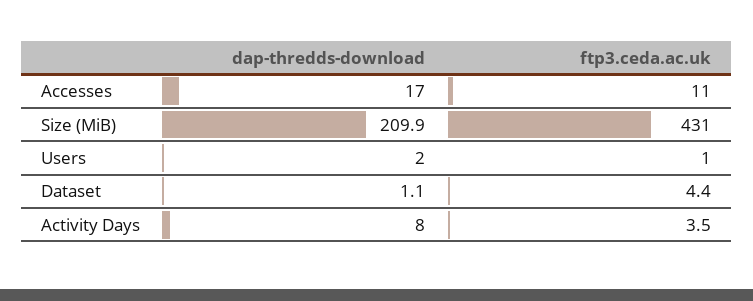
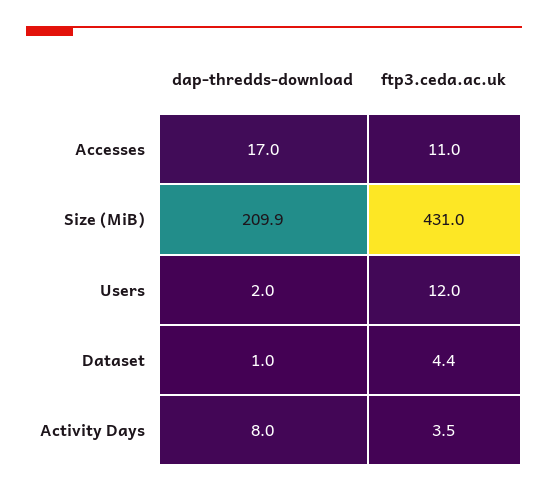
ftp3.ceda.ac.uk, Users: 1 -> 12
dap-thredds-download, Dataset: 1.1 -> 1

